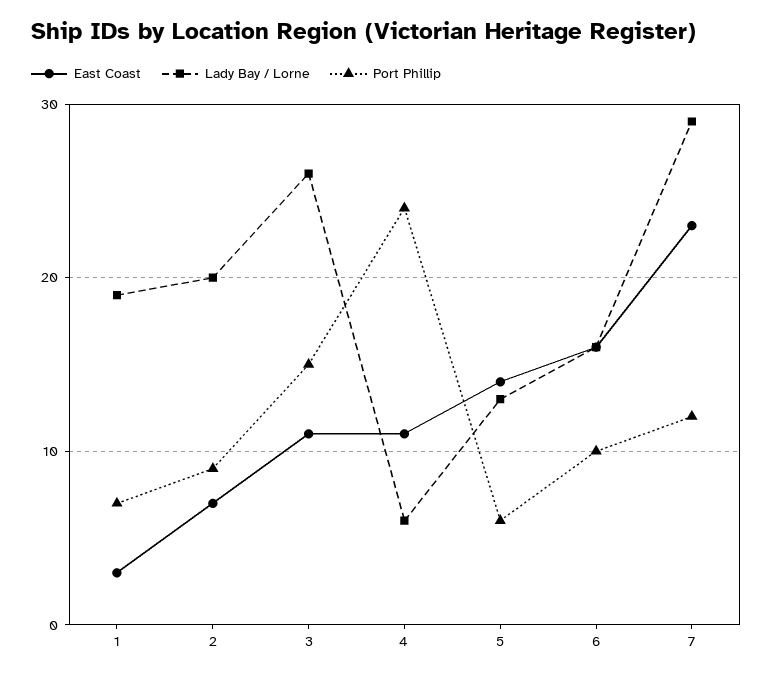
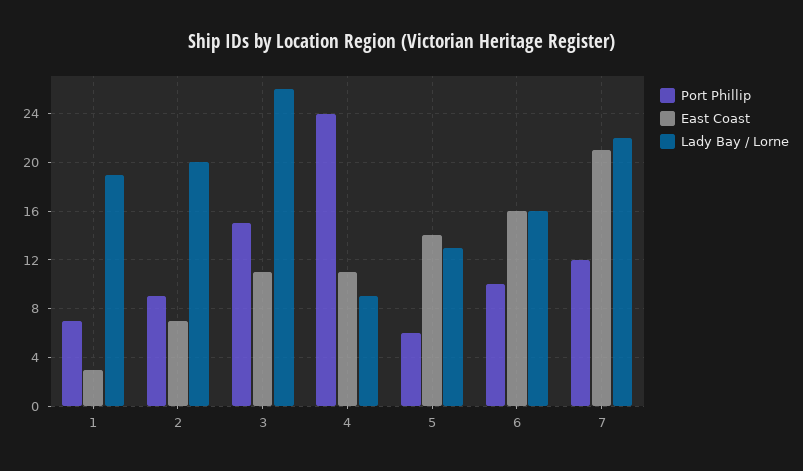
Lady Bay / Lorne, 4: 6 -> 9
East Coast, 7: 23 -> 21
Lady Bay / Lorne, 7: 29 -> 22

